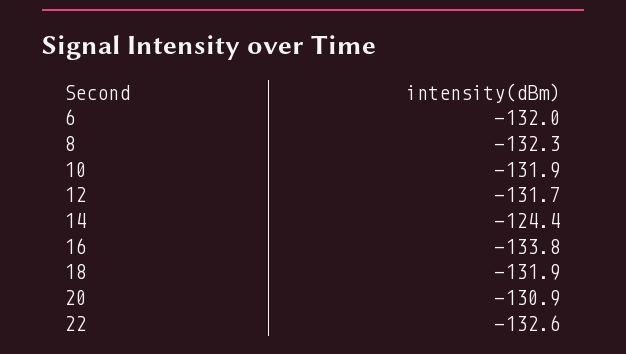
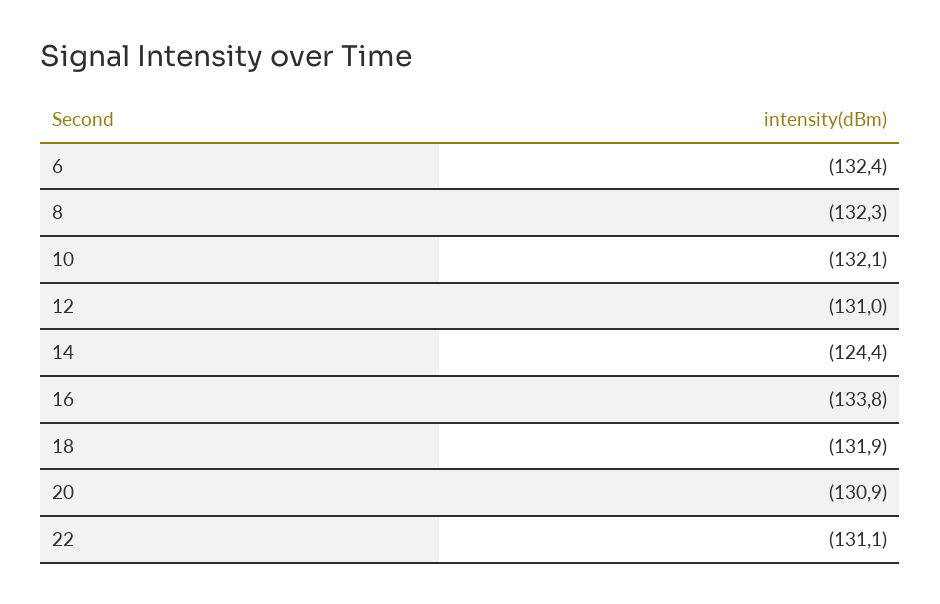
6: -132 -> -132.4
10: -131.9 -> -132.1
12: -131.7 -> -131
22: -132.6 -> -131.1

